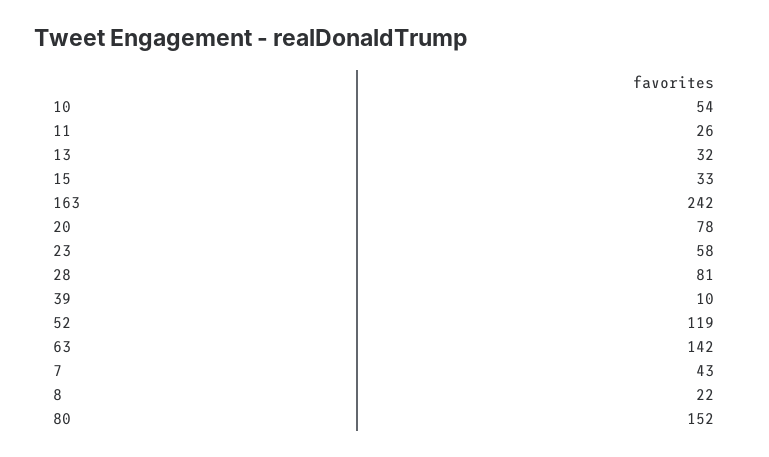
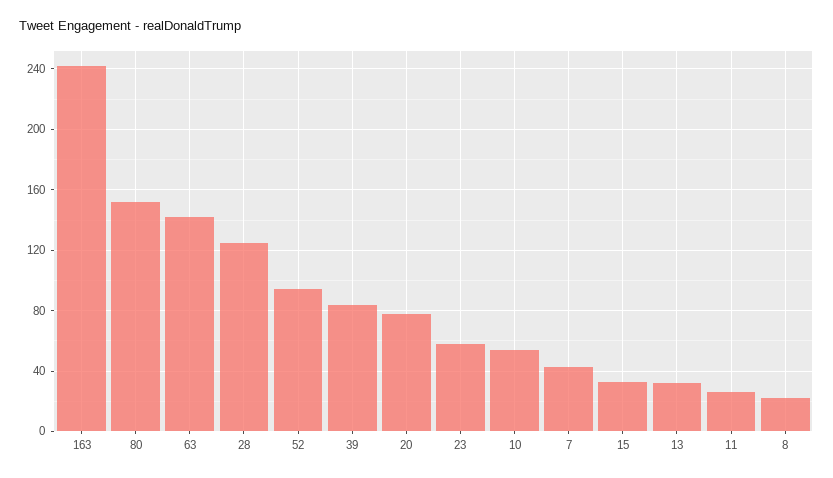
28: 81 -> 125
39: 10 -> 85
52: 119 -> 95

